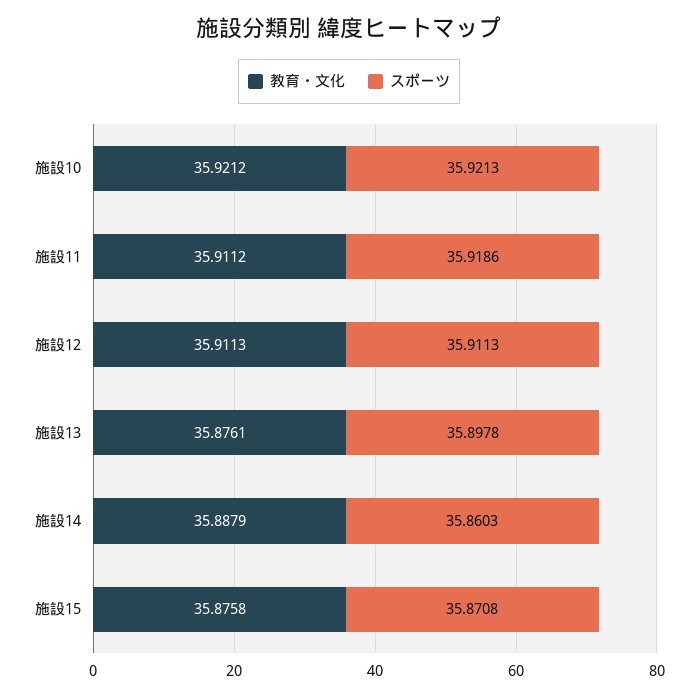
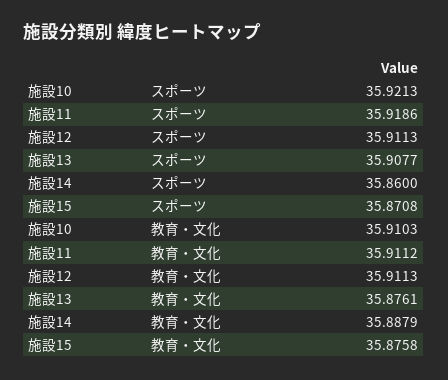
教育・文化, 施設10: 35.9212 -> 35.9103
スポーツ, 施設13: 35.8978 -> 35.9077
スポーツ, 施設14: 35.8603 -> 35.86

